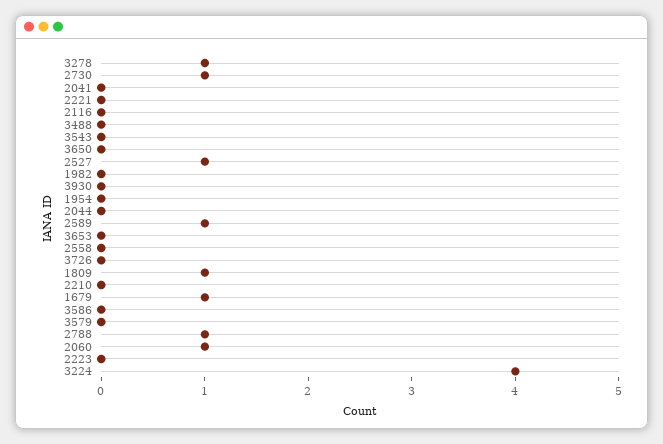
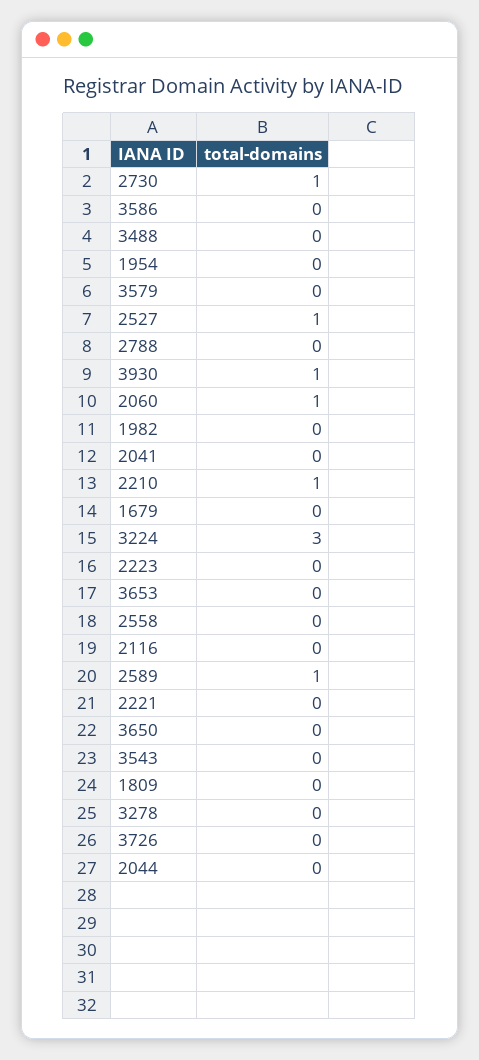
3278: 1 -> 0
3930: 0 -> 1
1809: 1 -> 0
2210: 0 -> 1
1679: 1 -> 0
2788: 1 -> 0
3224: 4 -> 3

